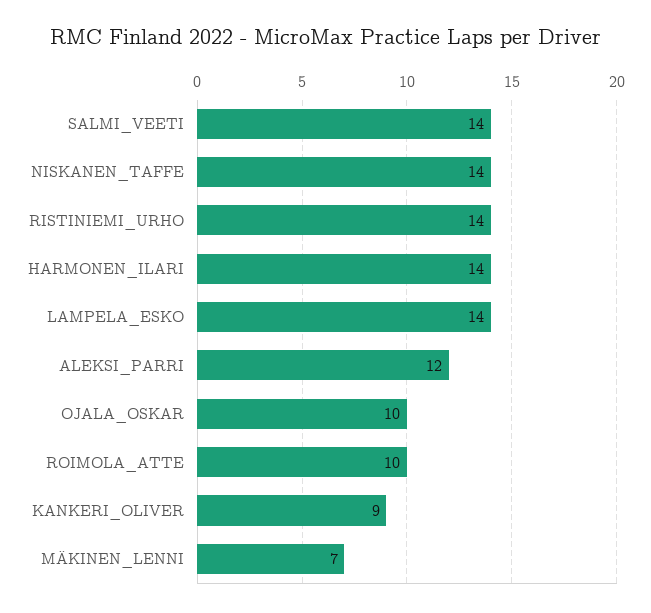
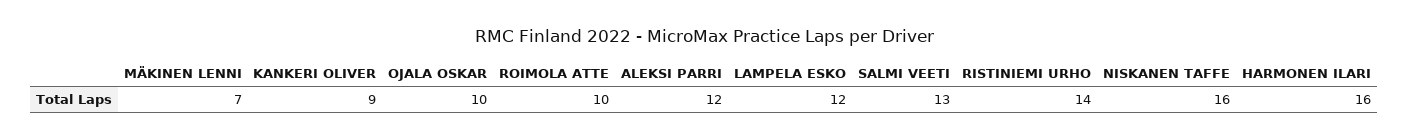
SALMI_VEETI: 14 -> 13
NISKANEN_TAFFE: 14 -> 16
HARMONEN_ILARI: 14 -> 16
LAMPELA_ESKO: 14 -> 12

